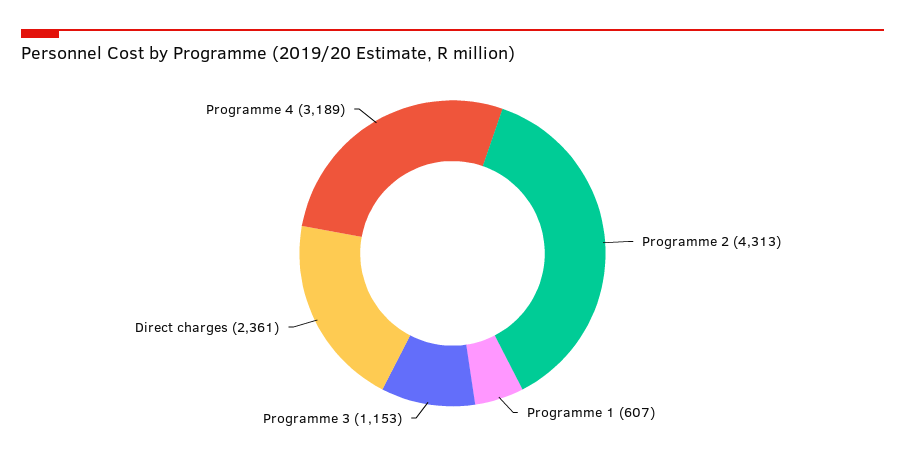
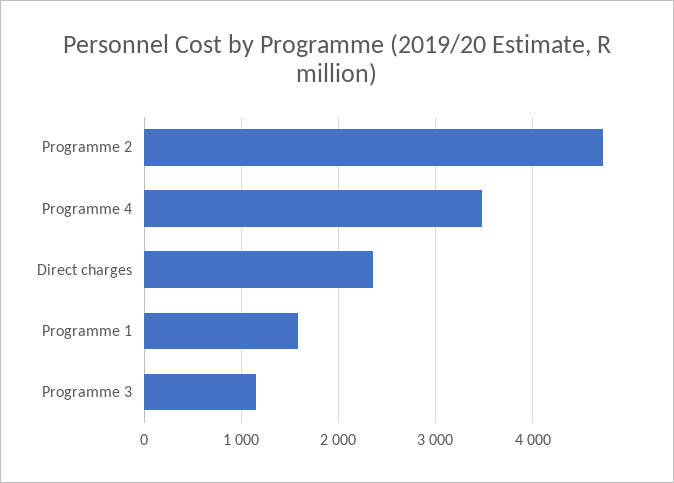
Programme 2: 4313 -> 4700
Programme 1: 607 -> 1600
Programme 4: 3189 -> 3500

